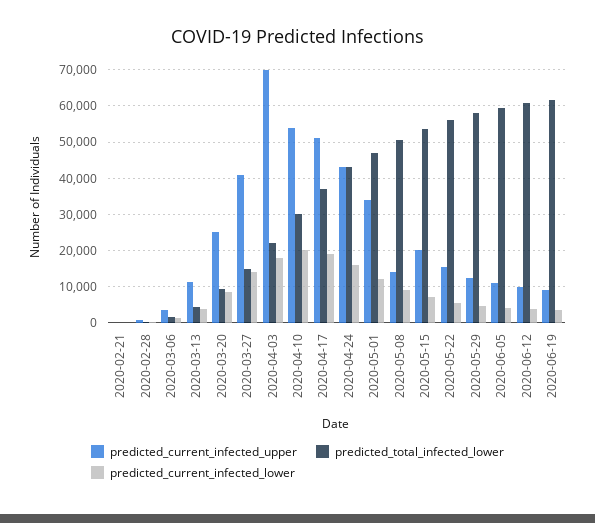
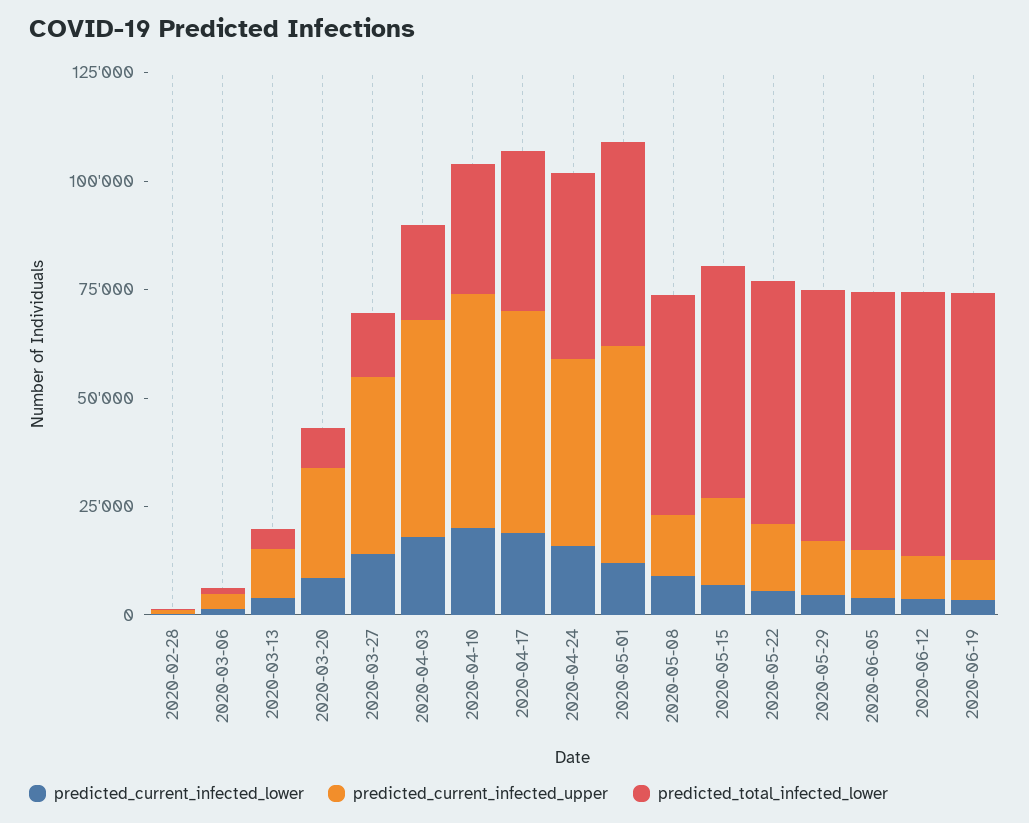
predicted_current_infected_upper, 2020-02-21: 0 -> none
predicted_total_infected_lower, 2020-02-21: 0 -> none
predicted_current_infected_lower, 2020-02-21: 0 -> none
predicted_current_infected_upper, 2020-04-03: 70000 -> 50000
predicted_current_infected_upper, 2020-05-01: 34000 -> 50000

